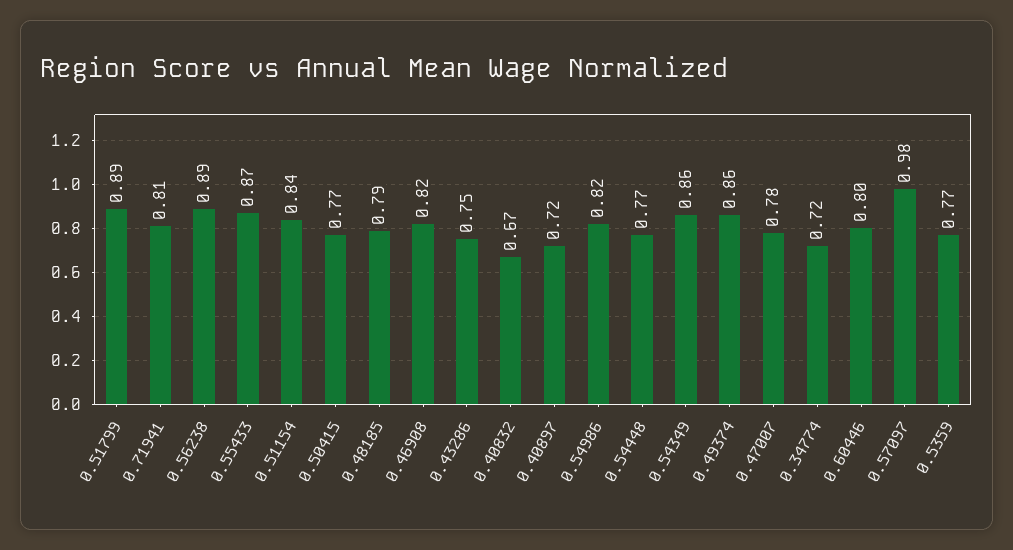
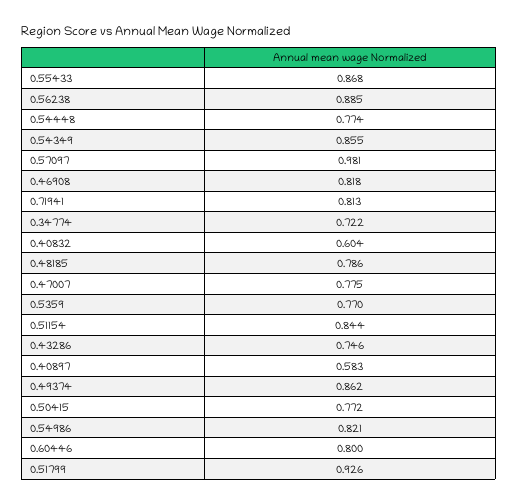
0.51799: 0.89 -> 0.926
0.40832: 0.67 -> 0.604
0.40897: 0.72 -> 0.583

